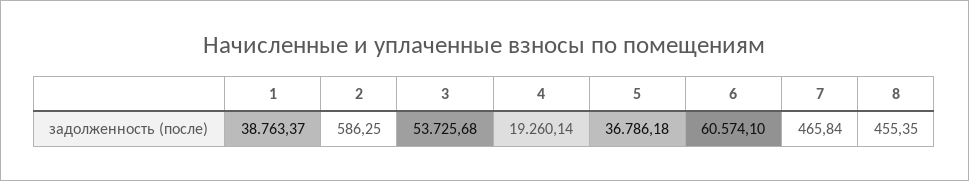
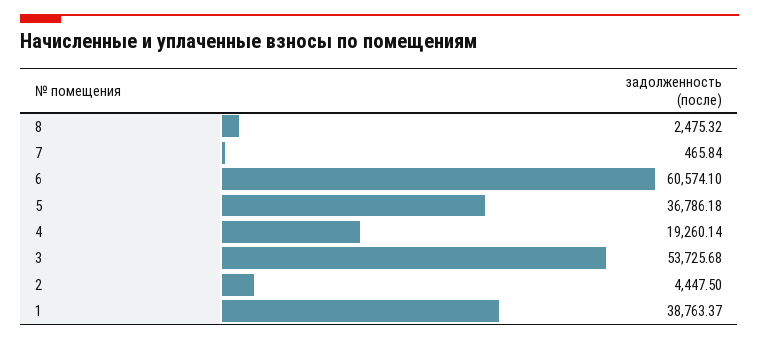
2: 586.25 -> 4447.5
8: 455.35 -> 2475.32

